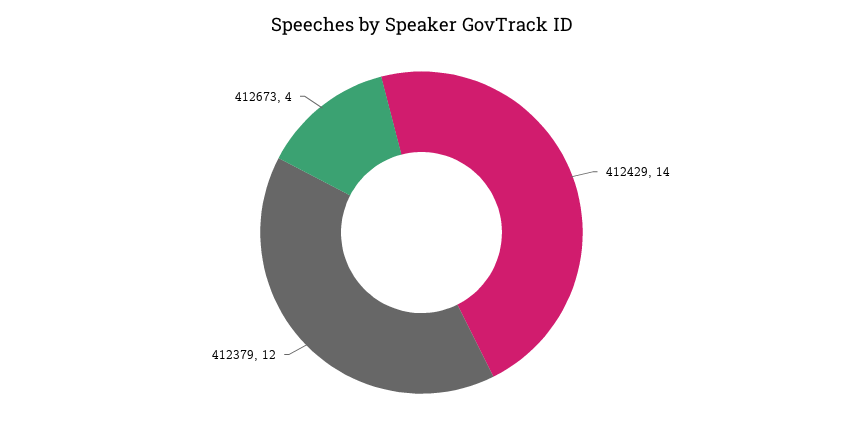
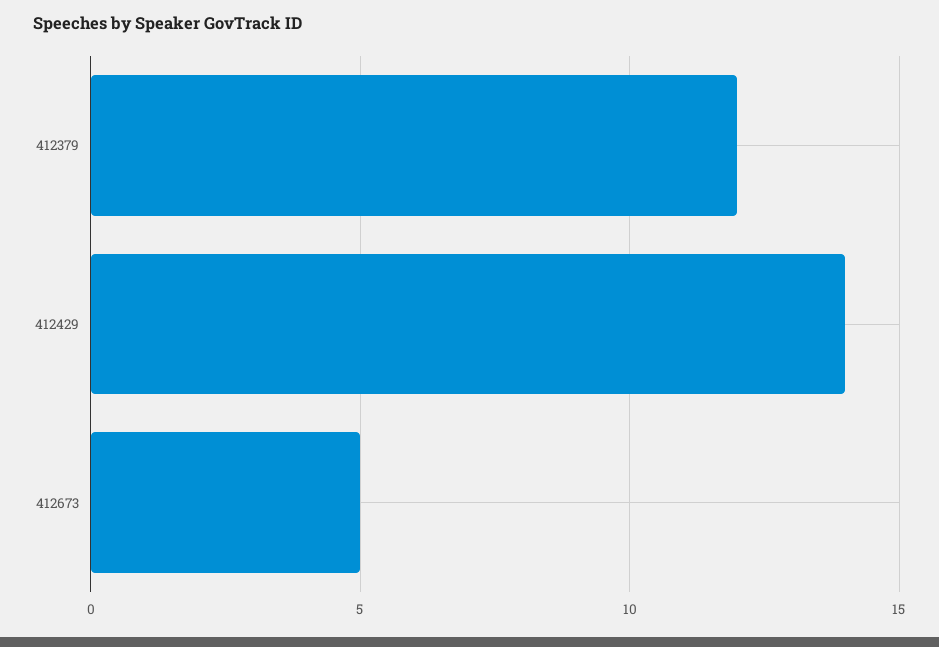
412673: 4 -> 5

